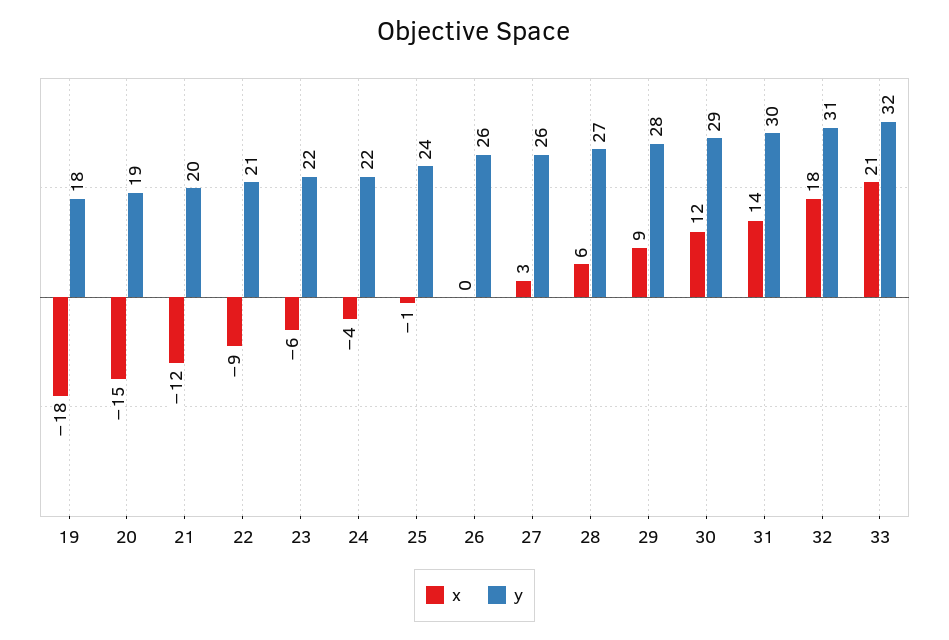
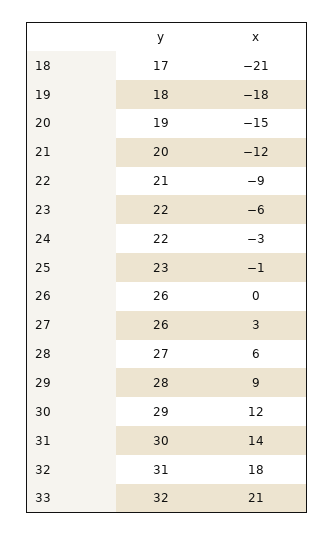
x, 24: -4 -> -3
y, 25: 24 -> 23
y, 18: none -> 17
x, 18: none -> -21

